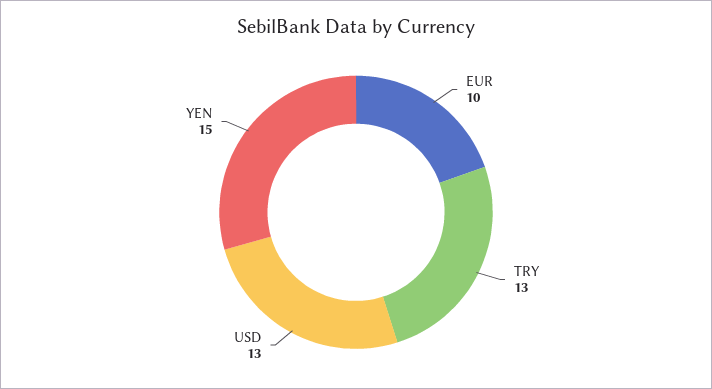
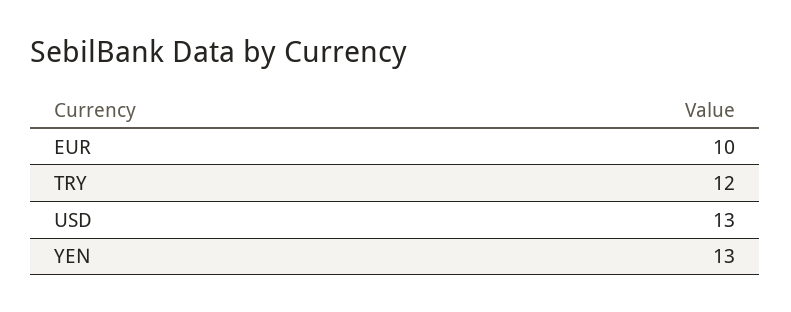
TRY: 13 -> 12
YEN: 15 -> 13

